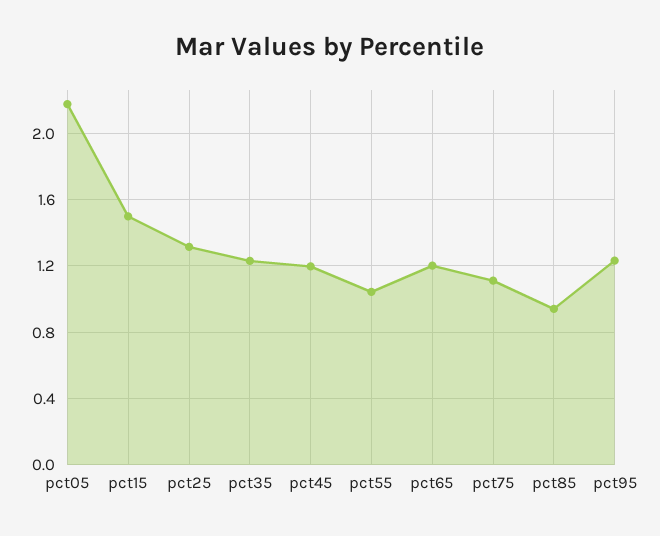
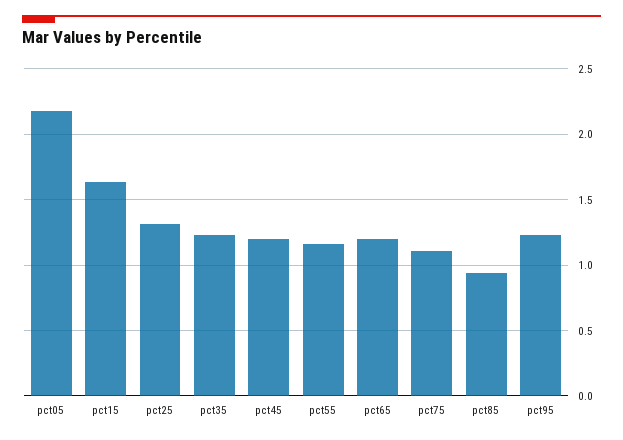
pct15: 1.5 -> 1.65
pct55: 1.05 -> 1.15

